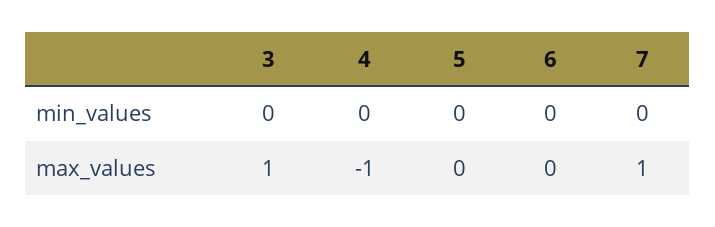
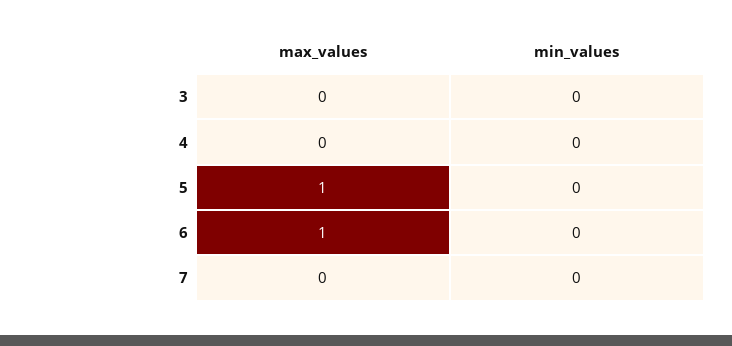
3, max_values: 1 -> 0
4, max_values: -1 -> 0
5, max_values: 0 -> 1
6, max_values: 0 -> 1
7, max_values: 1 -> 0

